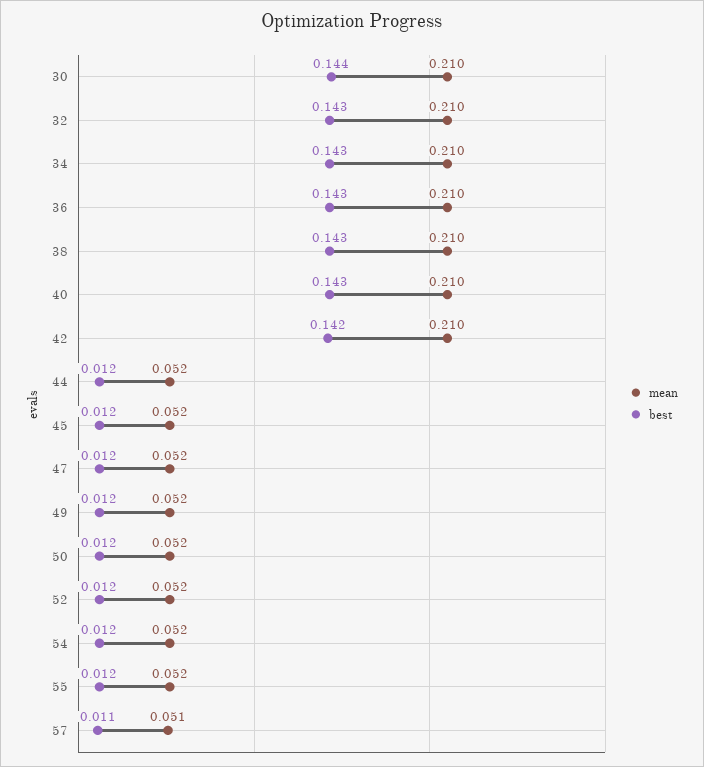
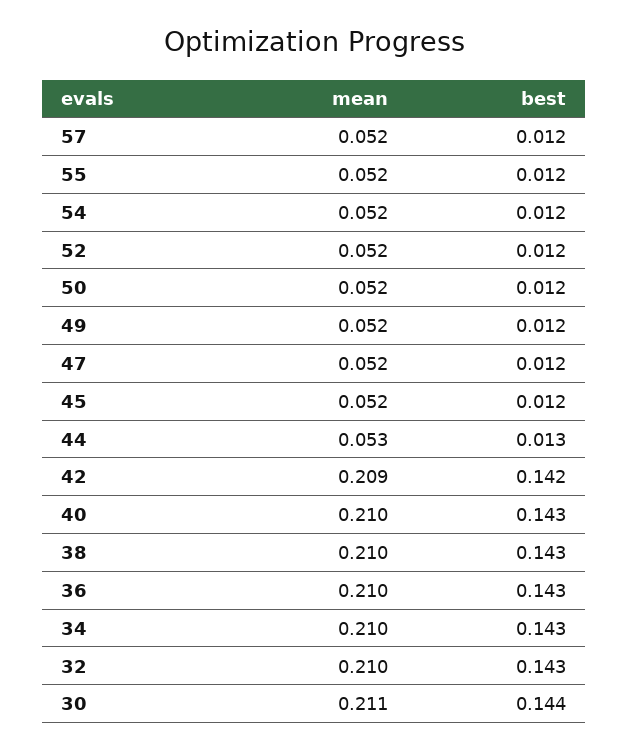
mean, 30: 0.21 -> 0.211
mean, 42: 0.21 -> 0.209
mean, 44: 0.052 -> 0.053
best, 44: 0.012 -> 0.013
mean, 57: 0.051 -> 0.052
best, 57: 0.011 -> 0.012

